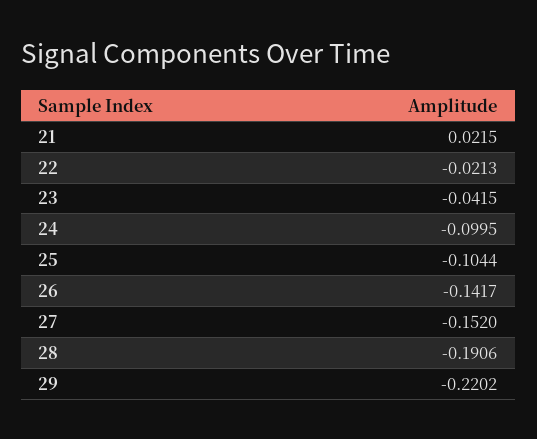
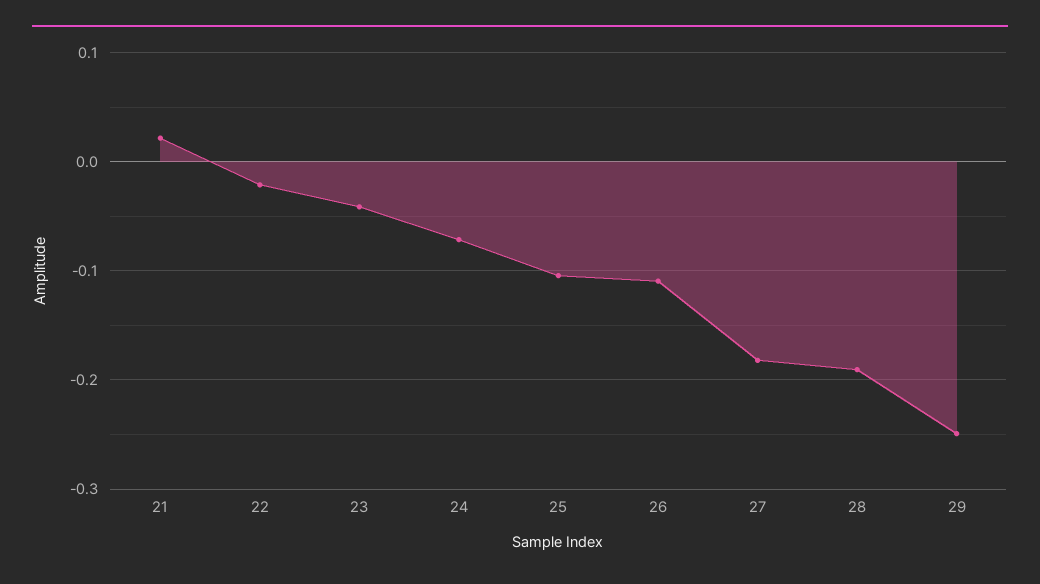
24: -0.0995 -> -0.07
26: -0.1417 -> -0.11
27: -0.152 -> -0.18
29: -0.2202 -> -0.25

